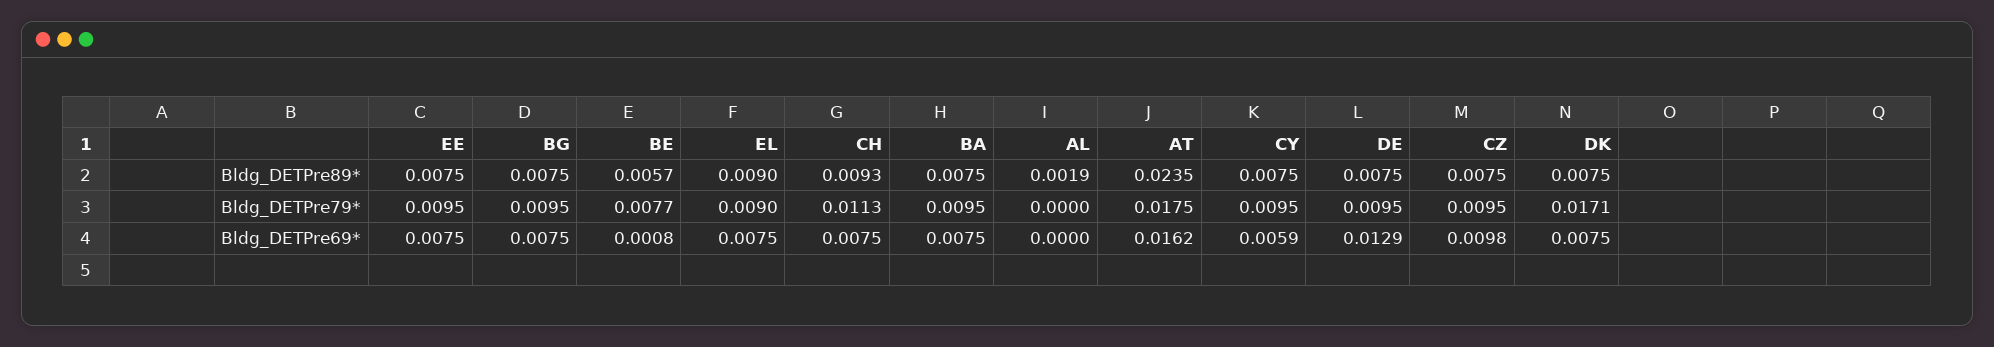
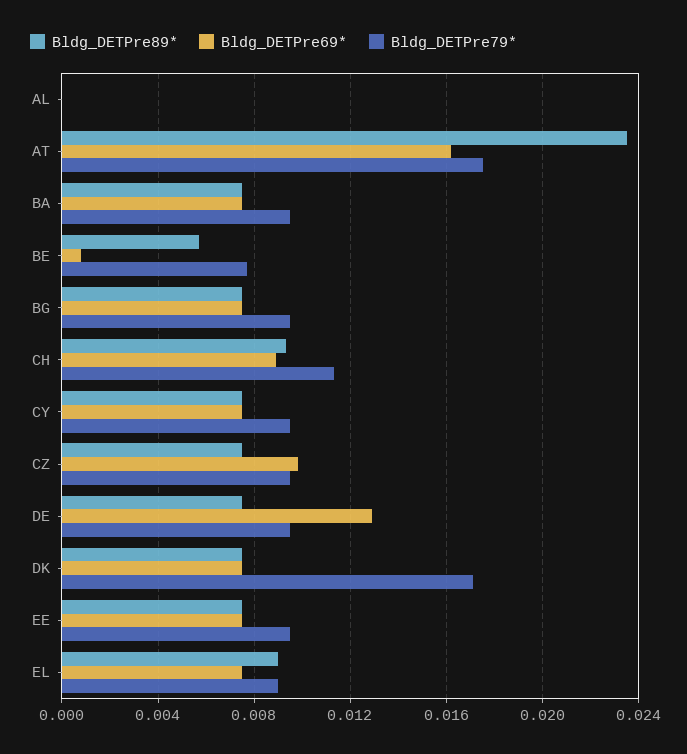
Bldg_DETPre89*, AL: 0.0019 -> 0
Bldg_DETPre69*, CH: 0.0075 -> 0.009
Bldg_DETPre69*, CY: 0.0059 -> 0.0075

